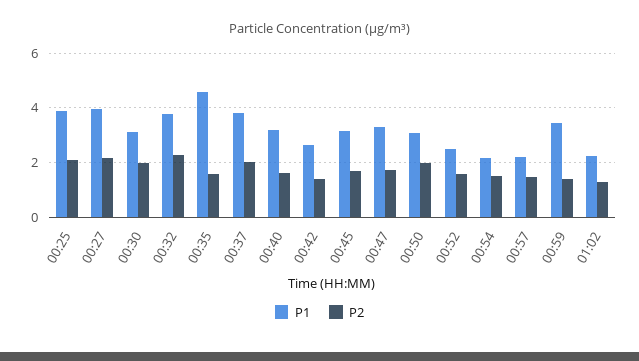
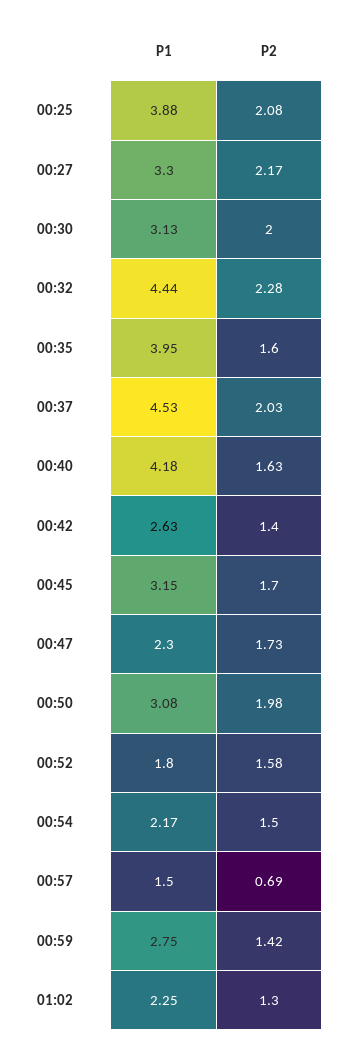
P1, 00:27: 4 -> 3.3
P1, 00:32: 3.75 -> 4.44
P1, 00:35: 4.5 -> 3.95
P1, 00:37: 3.75 -> 4.53
P1, 00:40: 3.25 -> 4.18
P1, 00:47: 3.25 -> 2.3
P1, 00:52: 2.5 -> 1.8
P1, 00:57: 2.25 -> 1.5
P2, 00:57: 1.5 -> 0.69
P1, 00:59: 3.5 -> 2.75

